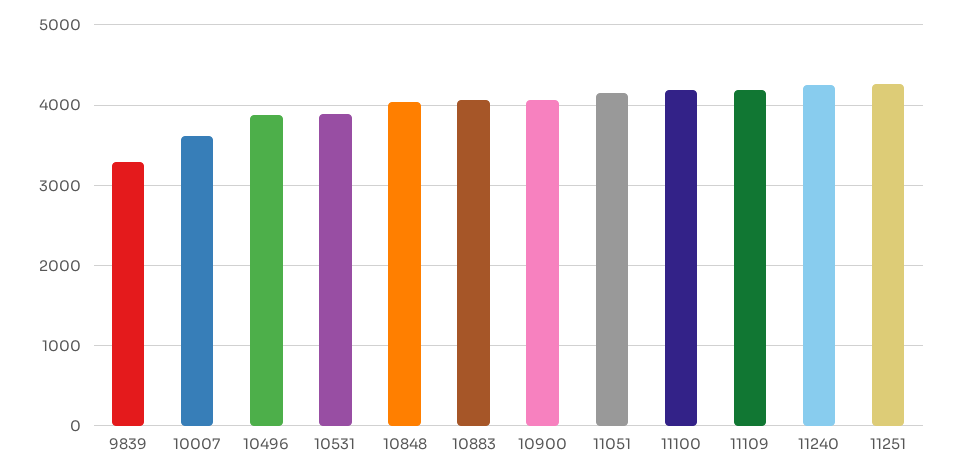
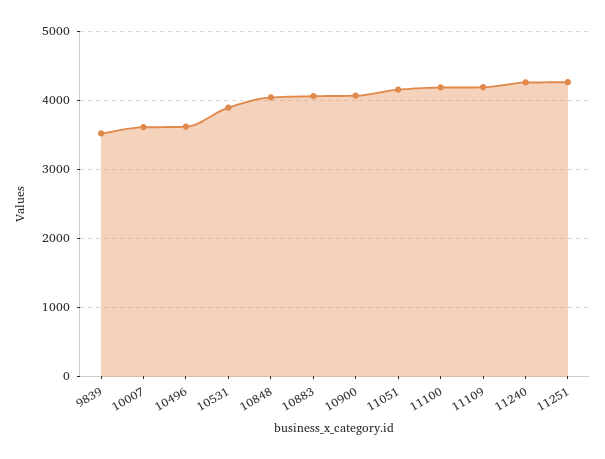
9839: 3300 -> 3500
10496: 3900 -> 3600

